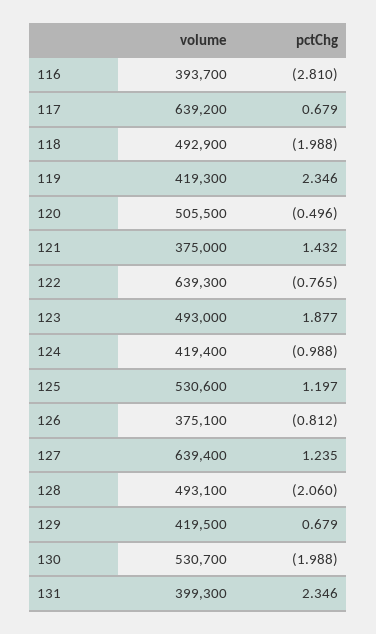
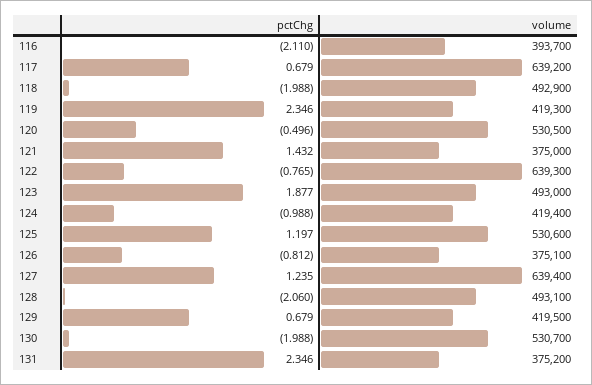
pctChg, 116: -2.81 -> -2.11
volume, 120: 505500 -> 530500
volume, 131: 399300 -> 375200

